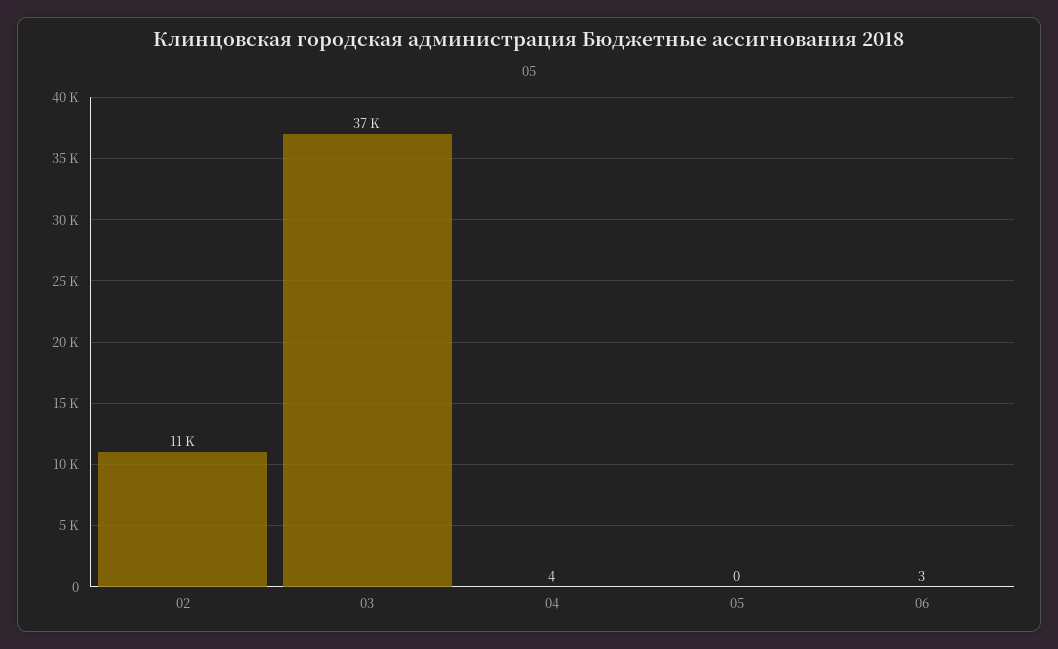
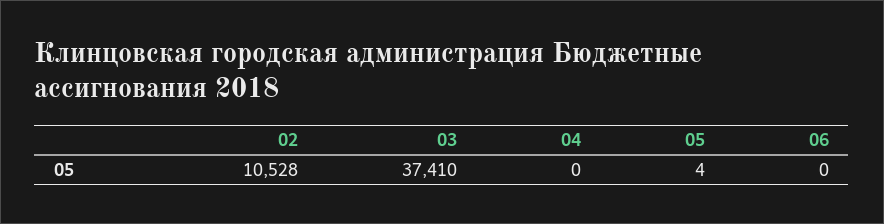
04: 4 -> 0
05: 0 -> 4
06: 3 -> 0

